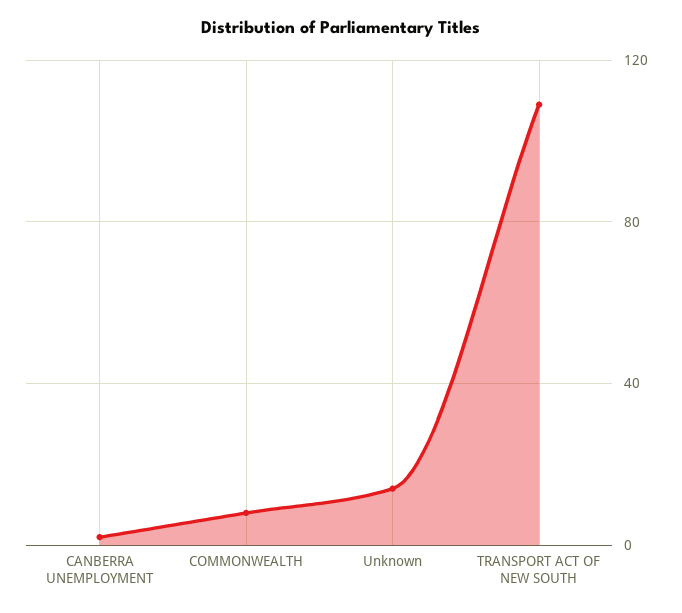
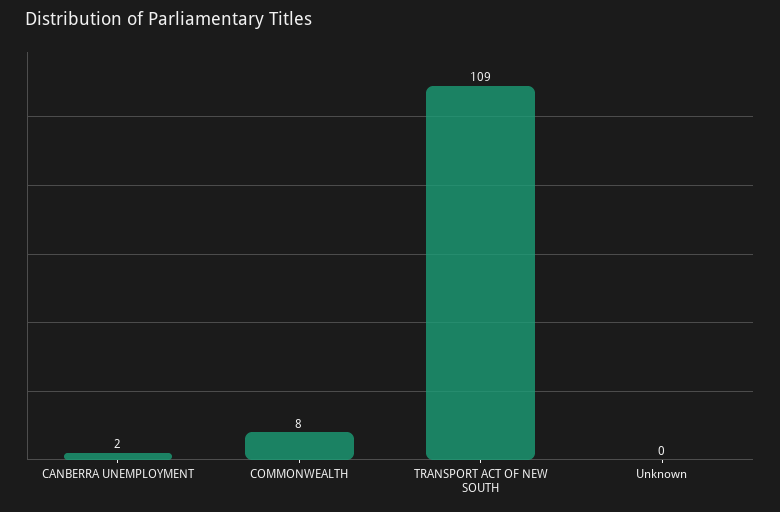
Unknown: 15 -> 0

